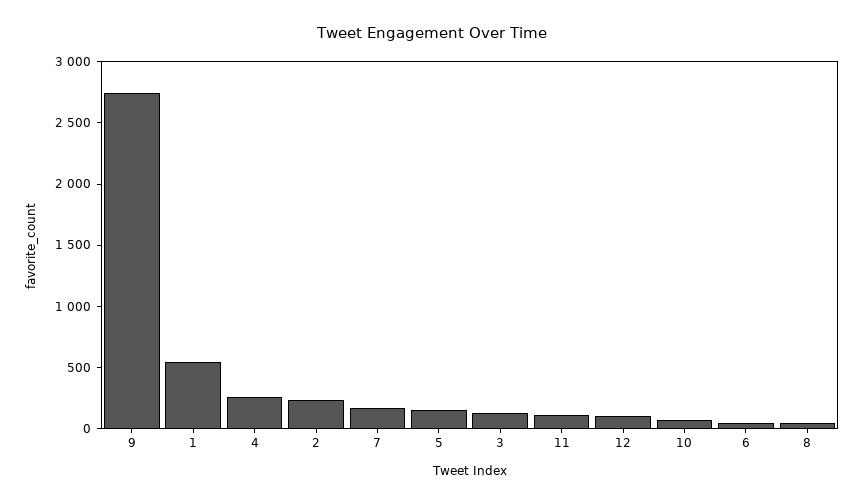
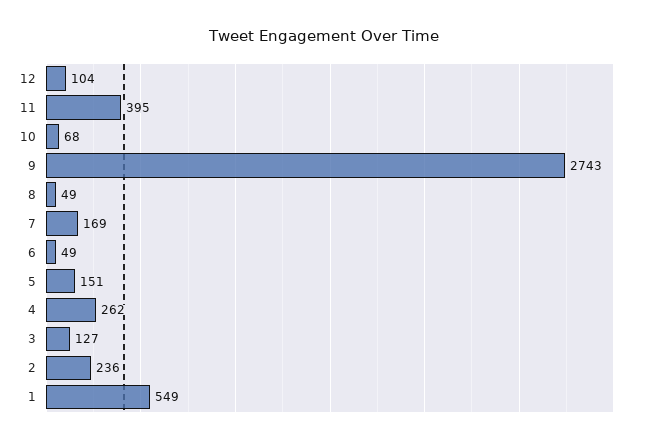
11: 100 -> 395

